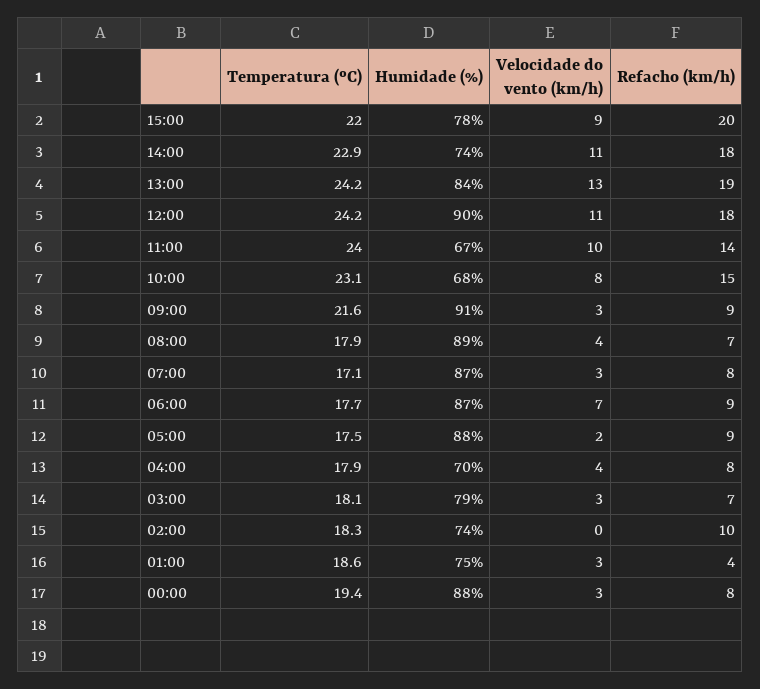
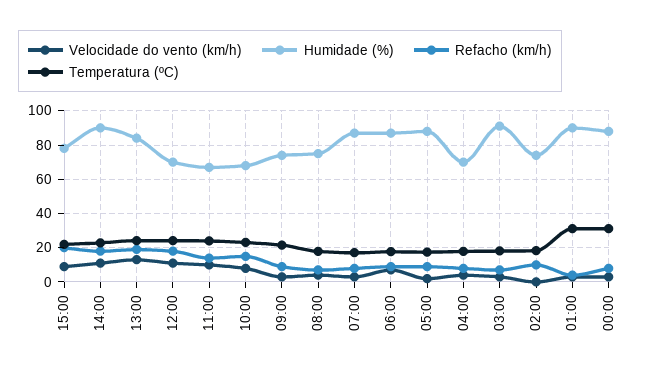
Humidade (%), 14:00: 74 -> 90
Humidade (%), 12:00: 90 -> 70
Humidade (%), 09:00: 91 -> 75
Humidade (%), 08:00: 89 -> 75
Humidade (%), 03:00: 79 -> 90
Temperatura (ºC), 01:00: 18.6 -> 30
Humidade (%), 01:00: 75 -> 90
Temperatura (ºC), 00:00: 19.4 -> 30

